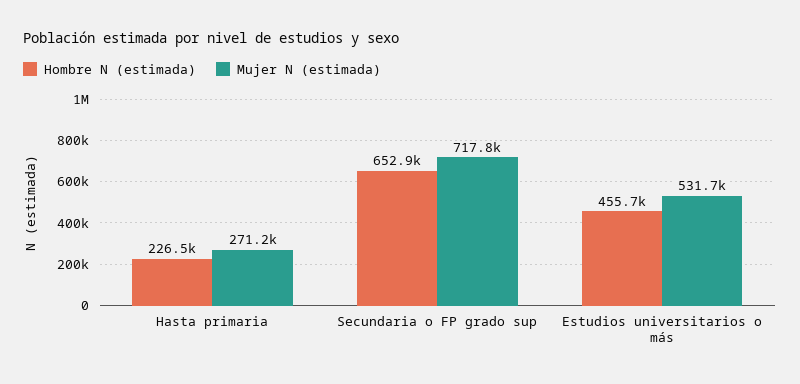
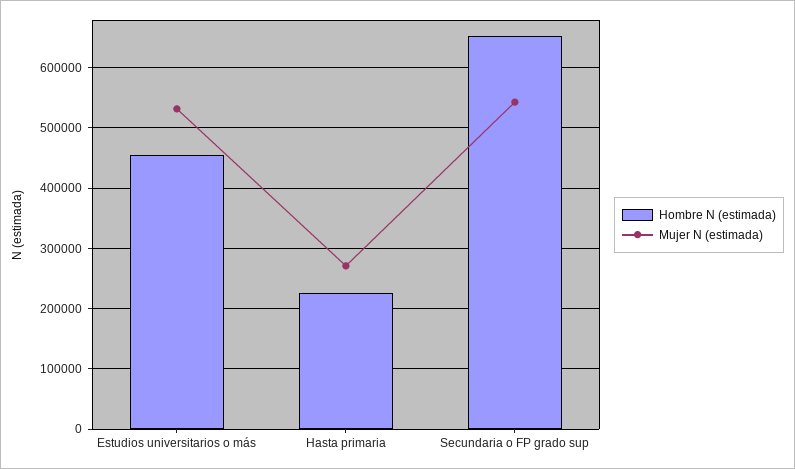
Mujer N (estimada), Secundaria o FP grado sup: 717800 -> 540000

